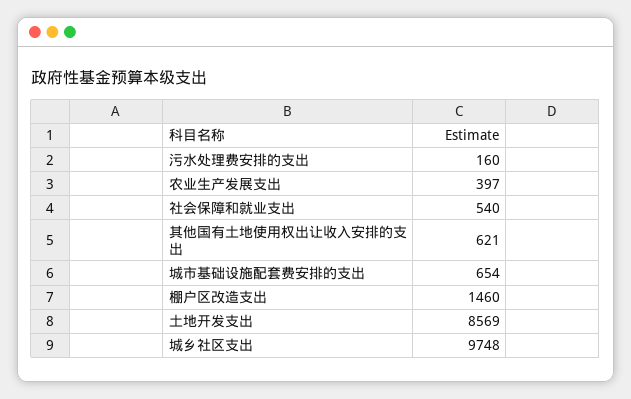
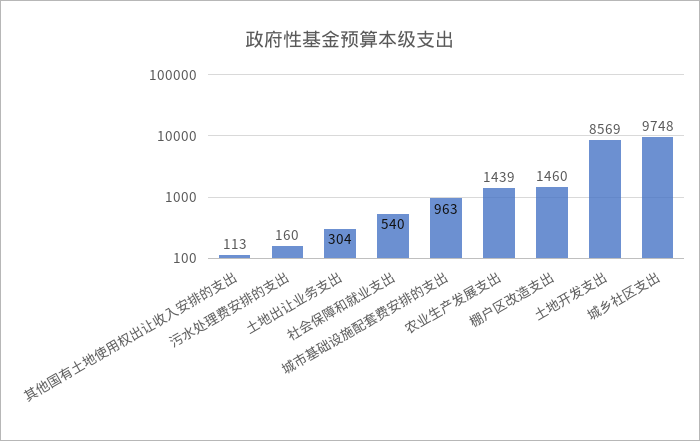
农业生产发展支出: 397 -> 1439
其他国有土地使用权出让收入安排的支出: 621 -> 113
城市基础设施配套费安排的支出: 654 -> 963
土地出让业务支出: none -> 304

